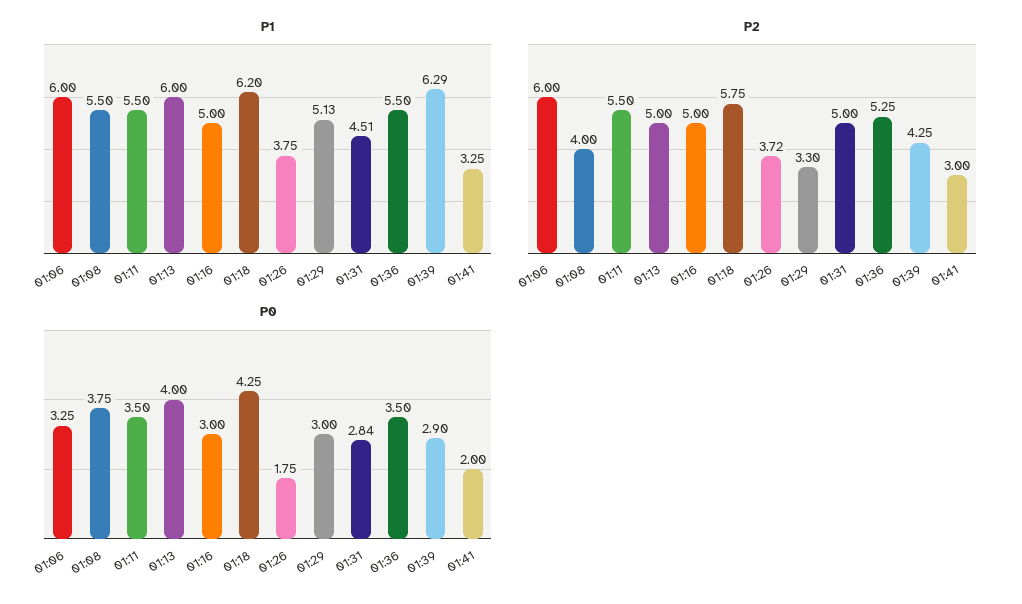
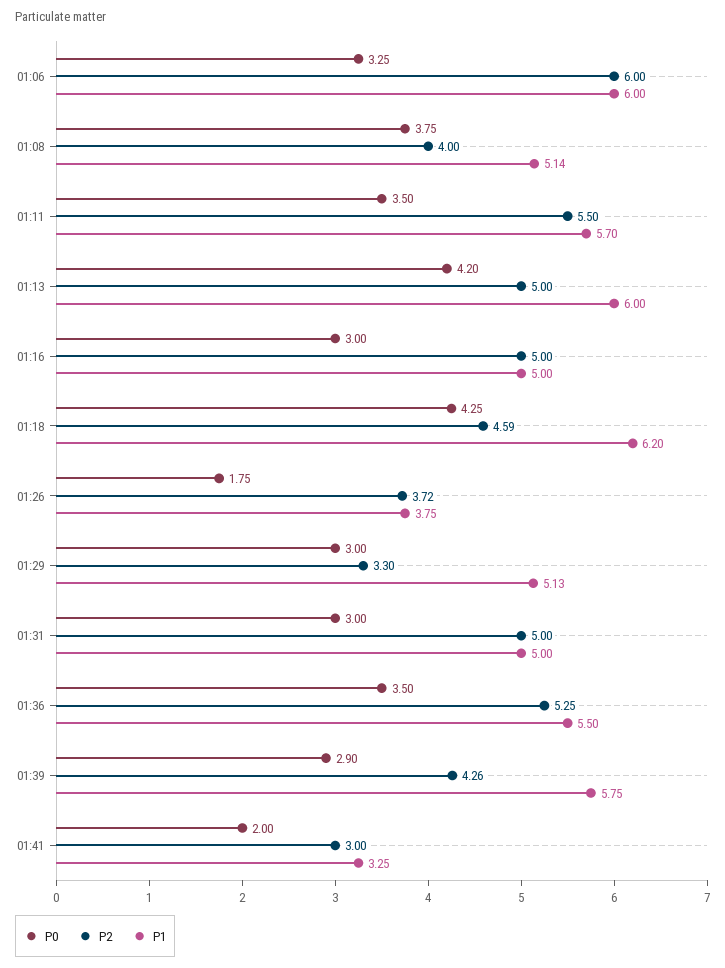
P1, 01:08: 5.5 -> 5.14
P1, 01:11: 5.5 -> 5.7
P1, 01:31: 4.51 -> 5
P1, 01:39: 6.29 -> 5.75
P2, 01:18: 5.75 -> 4.59
P2, 01:39: 4.25 -> 4.26
P0, 01:13: 4 -> 4.2
P0, 01:31: 2.84 -> 3

